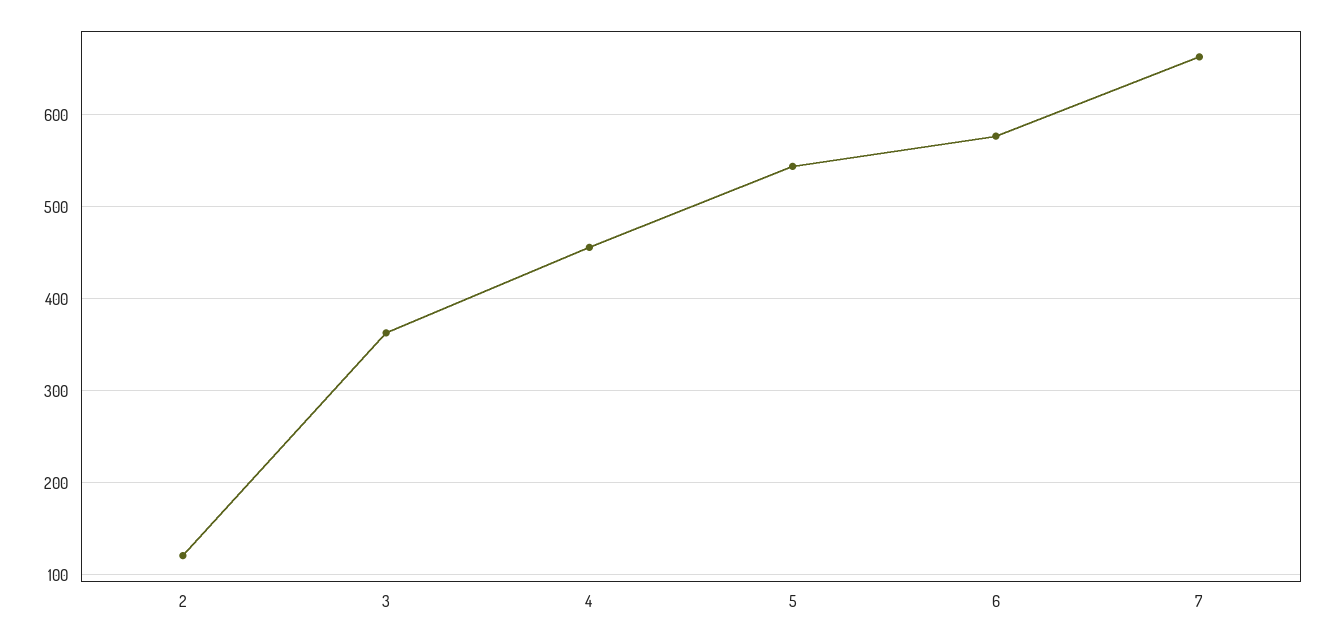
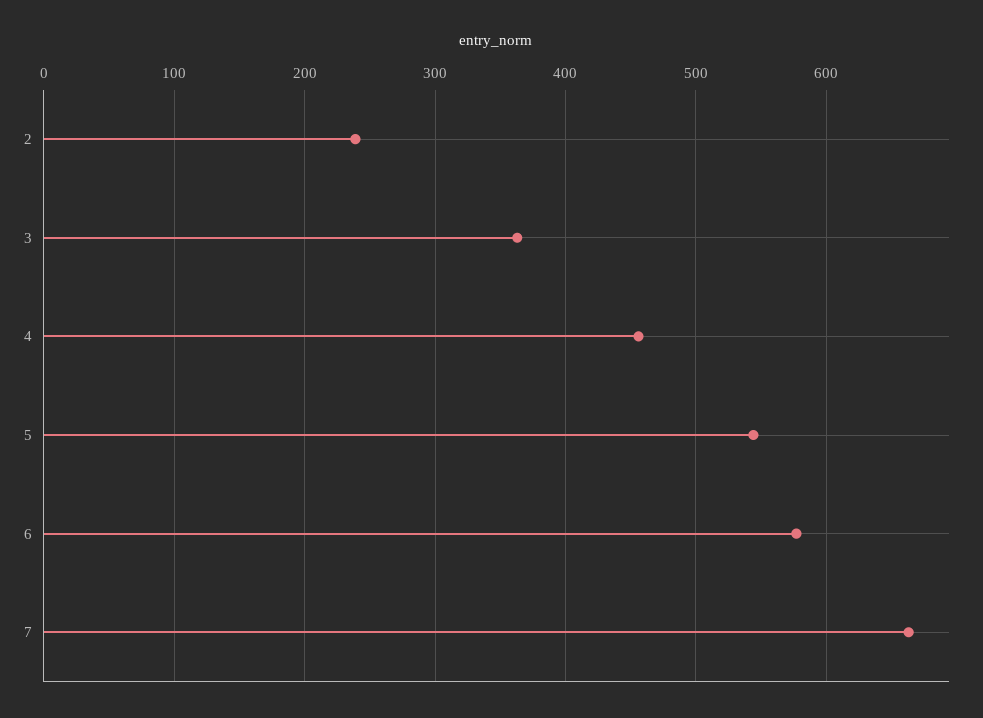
2: 120 -> 240

